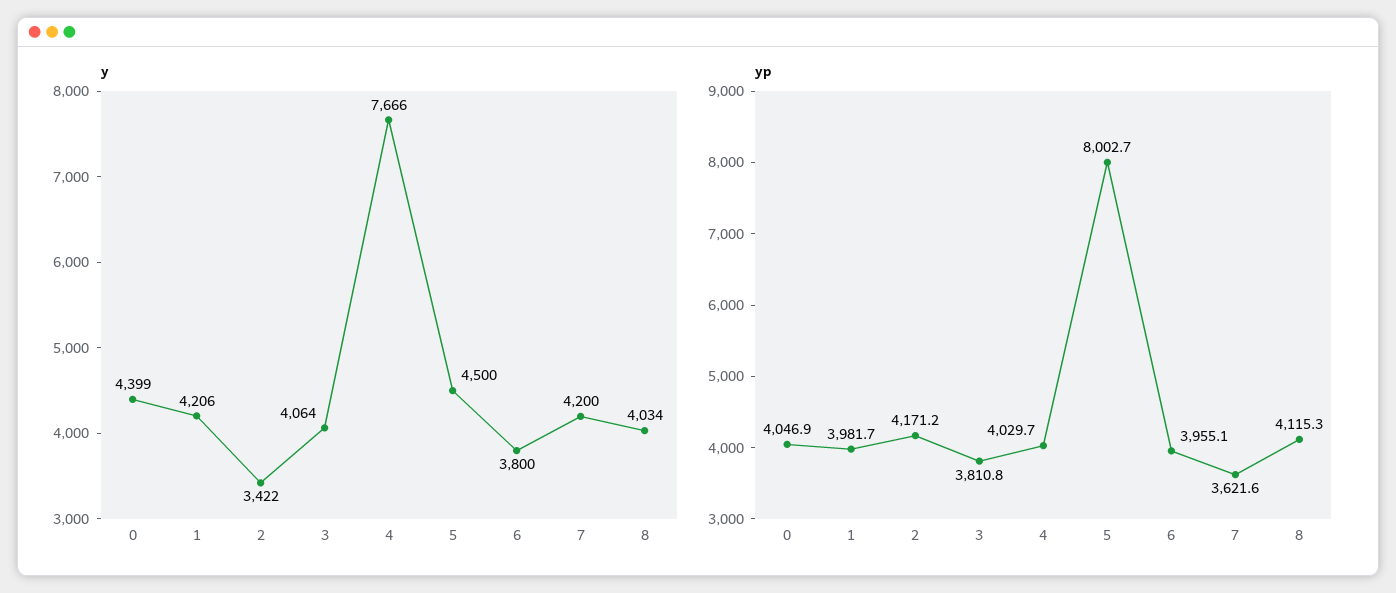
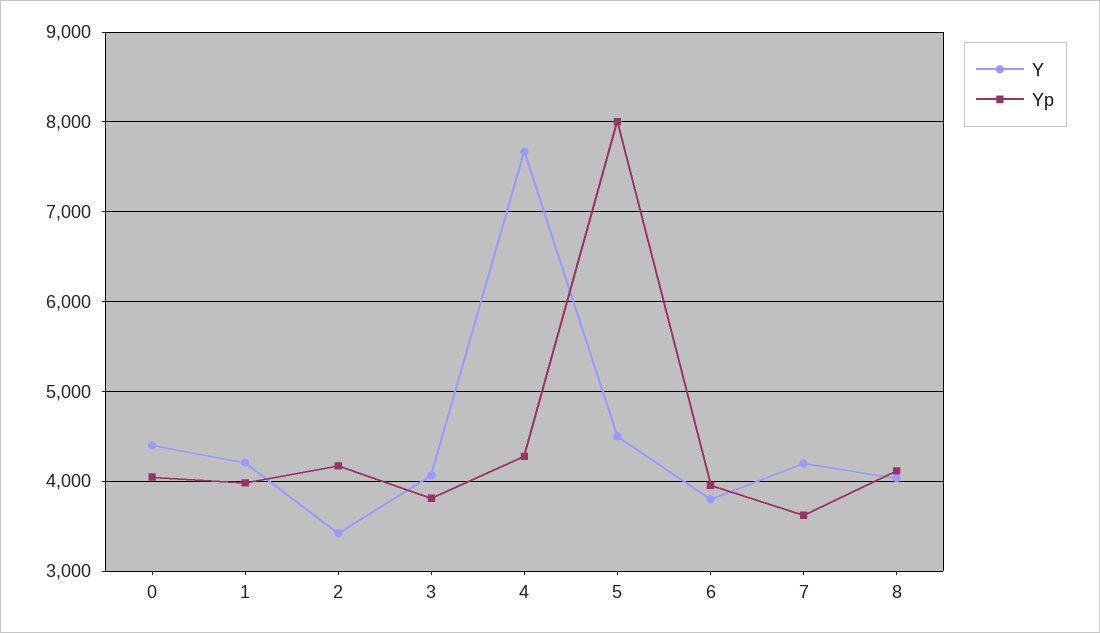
yp, 4: 4029.7 -> 4300

